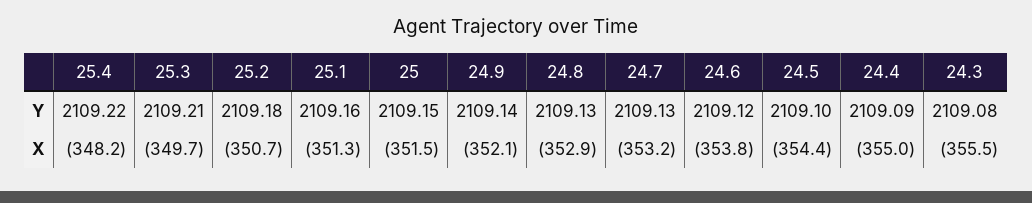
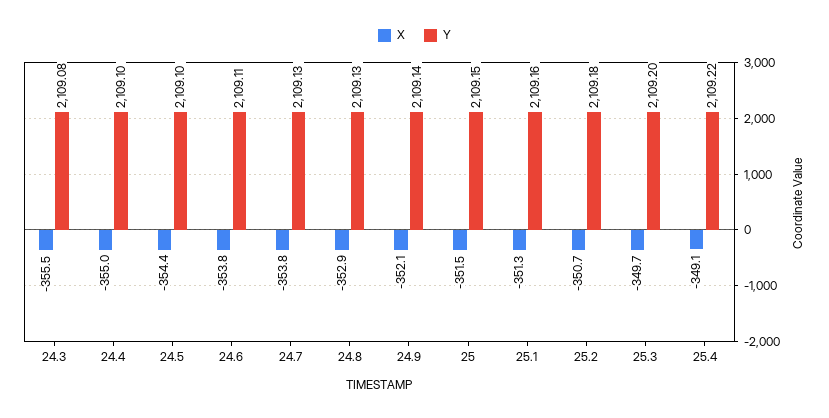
Y, 25.3: 2109.21 -> 2109.2
Y, 24.6: 2109.12 -> 2109.11
Y, 24.4: 2109.09 -> 2109.1
X, 25.4: -348.2 -> -349.1
X, 24.7: -353.2 -> -353.8

